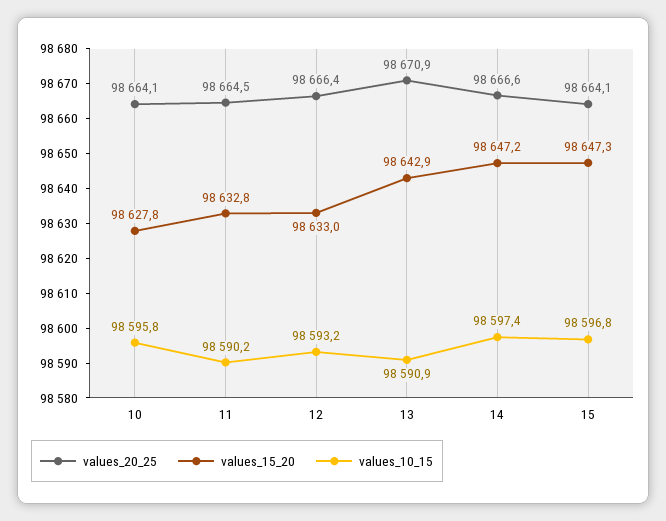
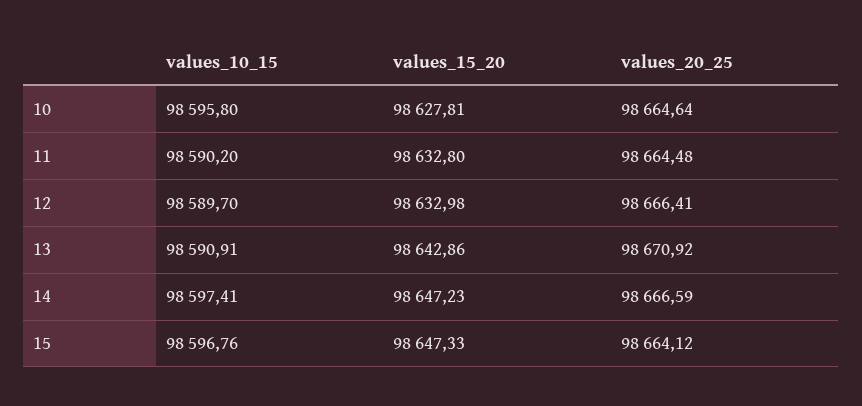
values_20_25, 10: 98664.1 -> 98664.64
values_10_15, 12: 98593.2 -> 98589.7

